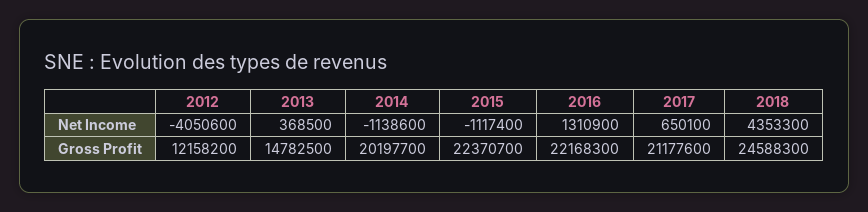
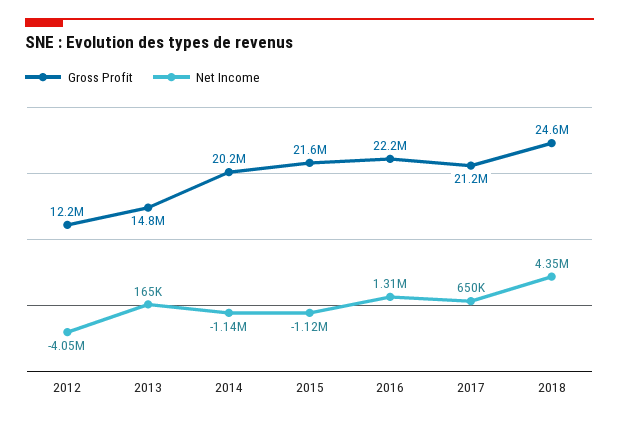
Net Income, 2013: 368500 -> 165000
Gross Profit, 2015: 22370700 -> 21600000

